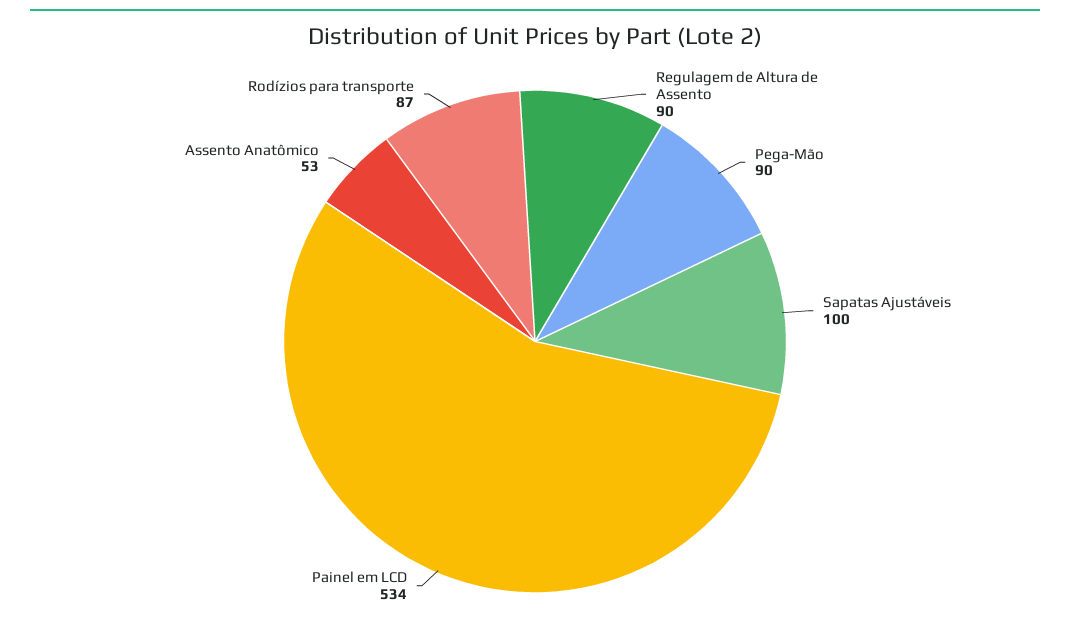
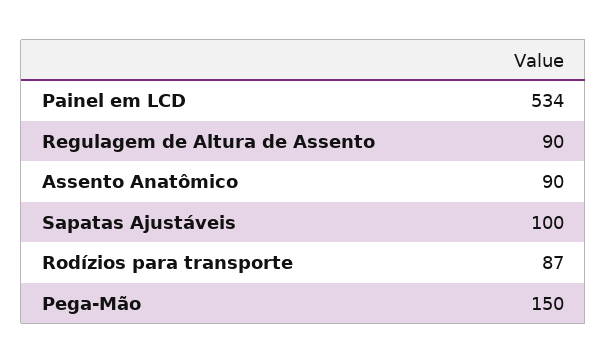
Pega-Mão: 90 -> 150
Assento Anatômico: 53 -> 90

